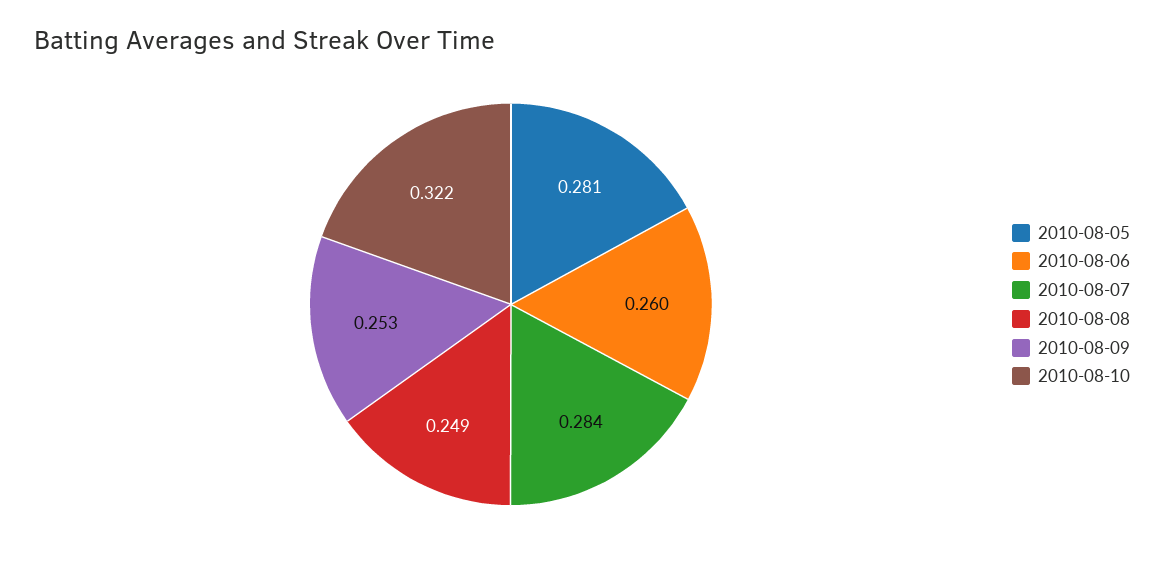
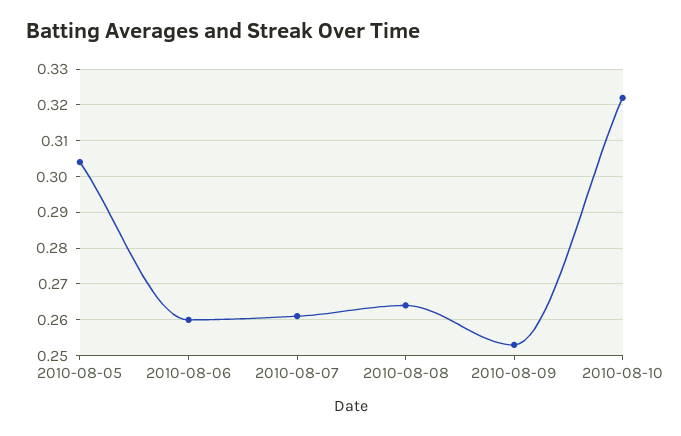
2010-08-05: 0.281 -> 0.305
2010-08-07: 0.284 -> 0.26
2010-08-08: 0.249 -> 0.265

